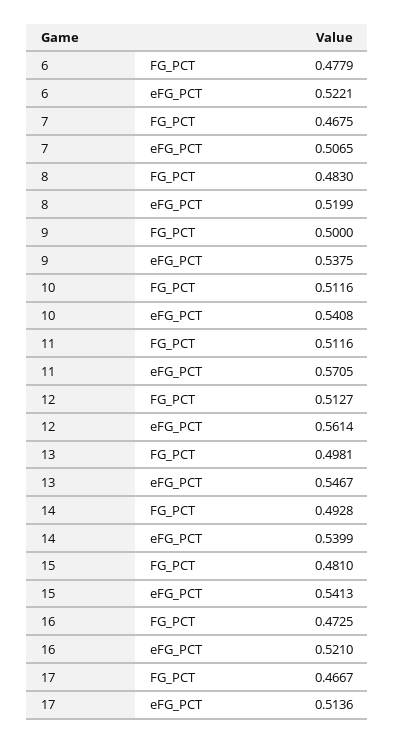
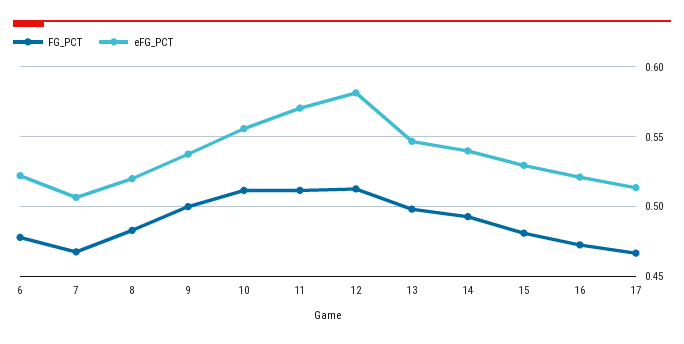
eFG_PCT, 10: 0.5408 -> 0.555
eFG_PCT, 12: 0.5614 -> 0.58
eFG_PCT, 15: 0.5413 -> 0.53

